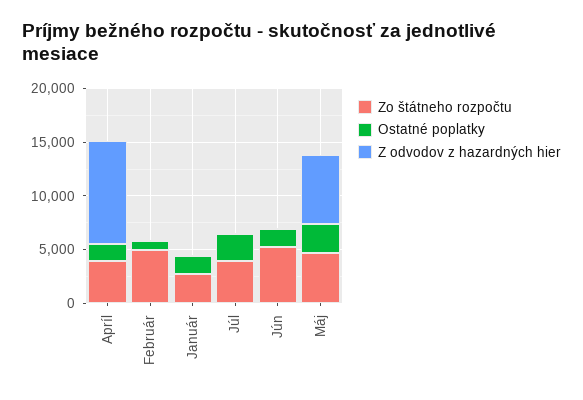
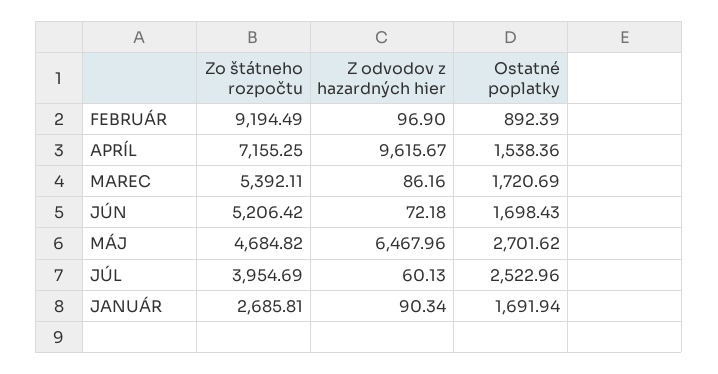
Zo štátneho rozpočtu, Apríl: 4000 -> 7155.25
Zo štátneho rozpočtu, Február: 5000 -> 9194.49
Zo štátneho rozpočtu, MAREC: none -> 5392.11
Z odvodov z hazardných hier, MAREC: none -> 86.16
Ostatné poplatky, MAREC: none -> 1720.69

